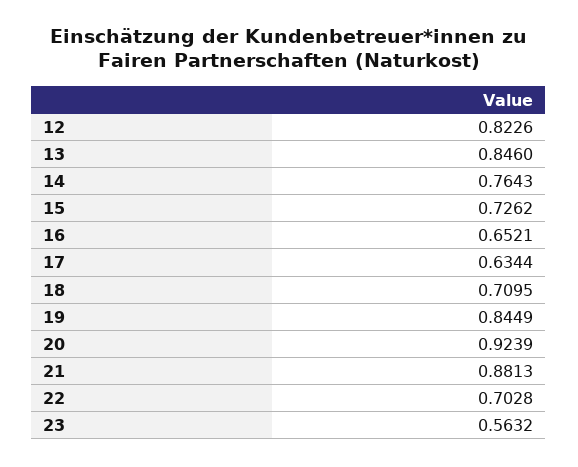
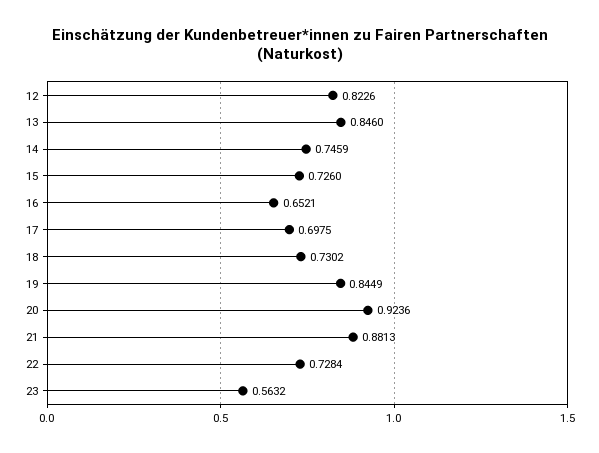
14: 0.7643 -> 0.7459
15: 0.7262 -> 0.726
17: 0.6344 -> 0.6975
18: 0.7095 -> 0.7302
20: 0.9239 -> 0.9236
22: 0.7028 -> 0.7284

